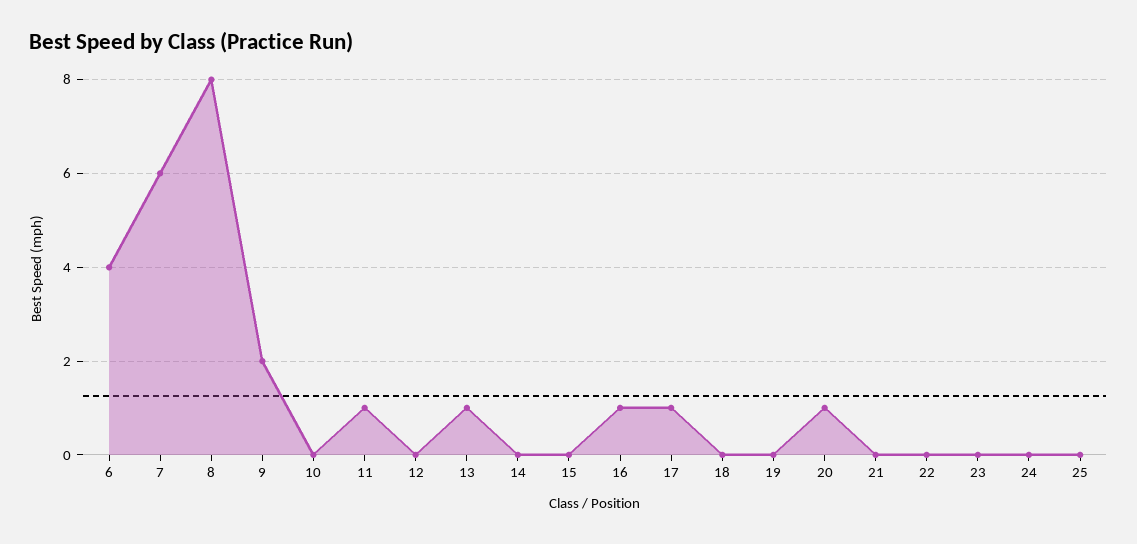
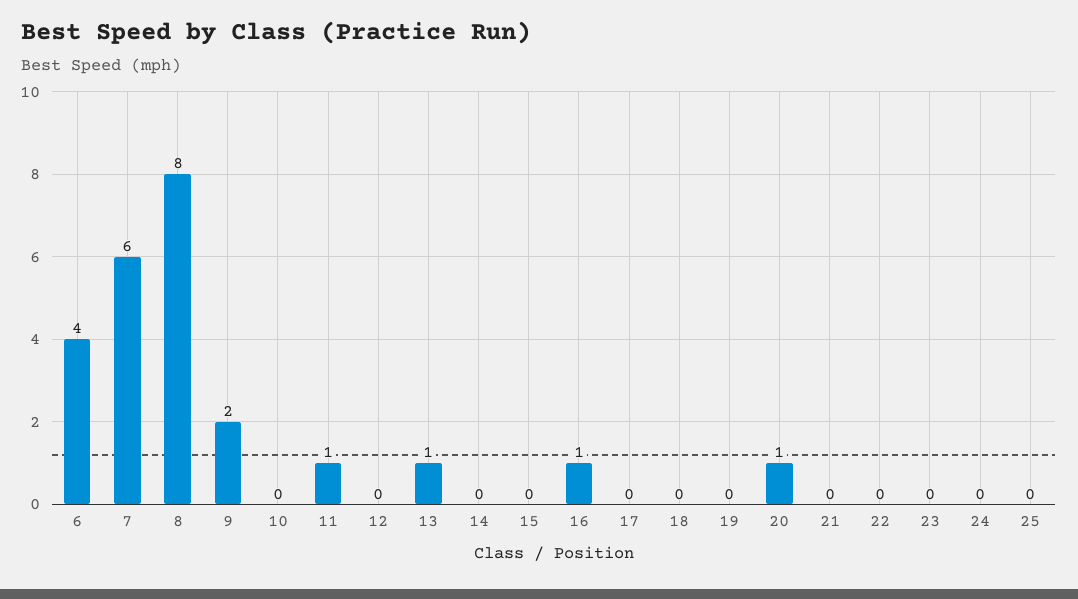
17: 1 -> 0

